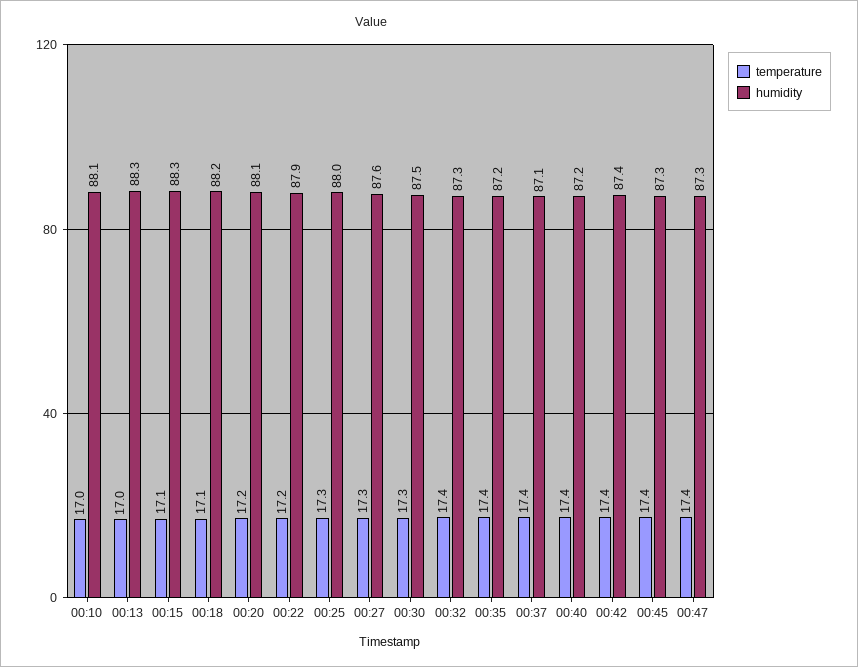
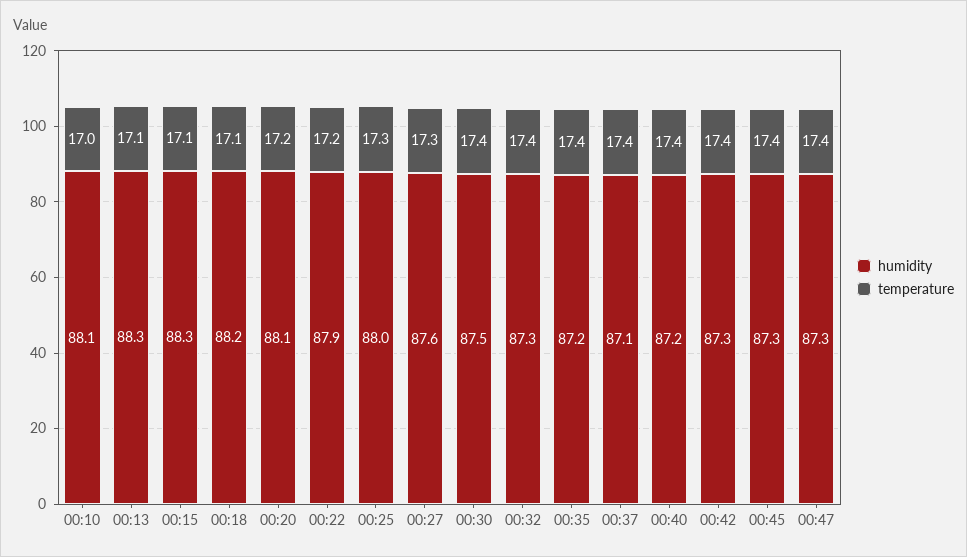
temperature, 00:13: 17 -> 17.1
temperature, 00:30: 17.3 -> 17.4
humidity, 00:42: 87.4 -> 87.3

